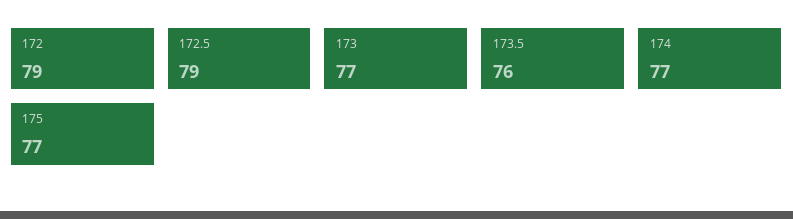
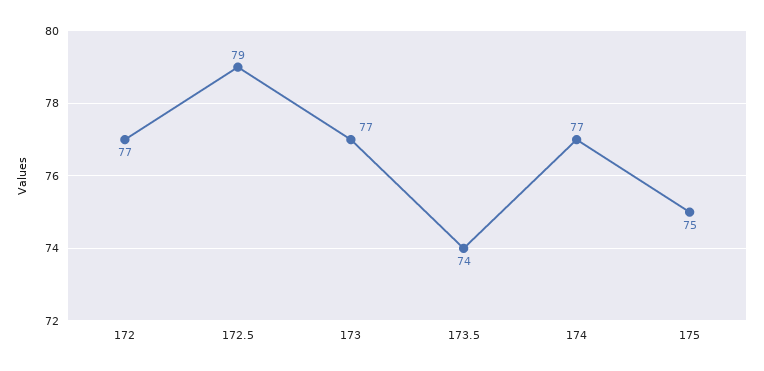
172: 79 -> 77
173.5: 76 -> 74
175: 77 -> 75

